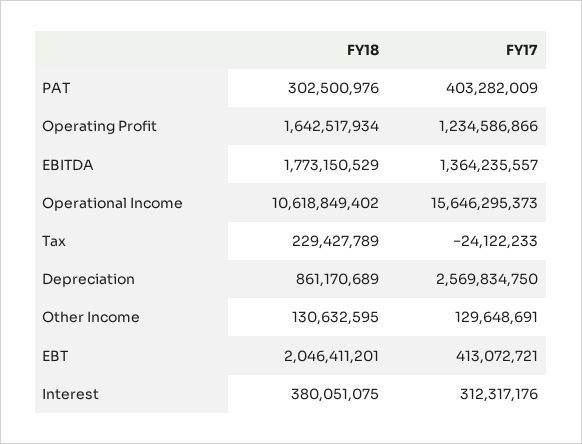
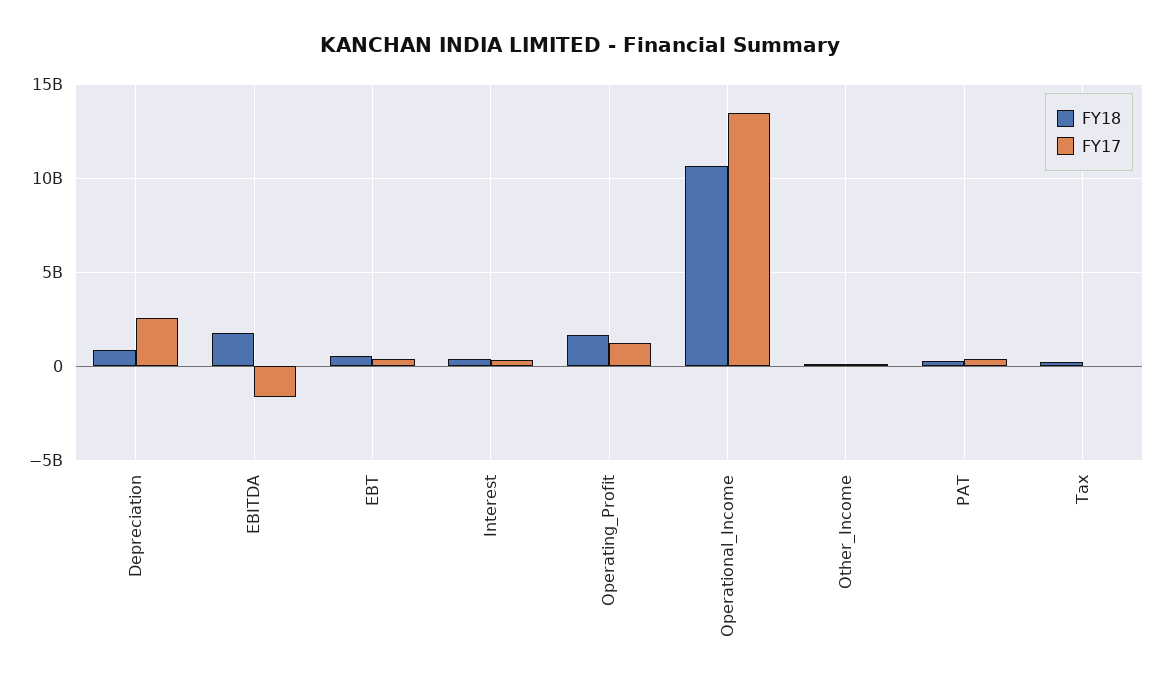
FY17, EBITDA: 1364235557 -> -1500000000
FY17, Operational Income: 15646295373 -> 13500000000
FY18, EBT: 2046411201 -> 500000000

